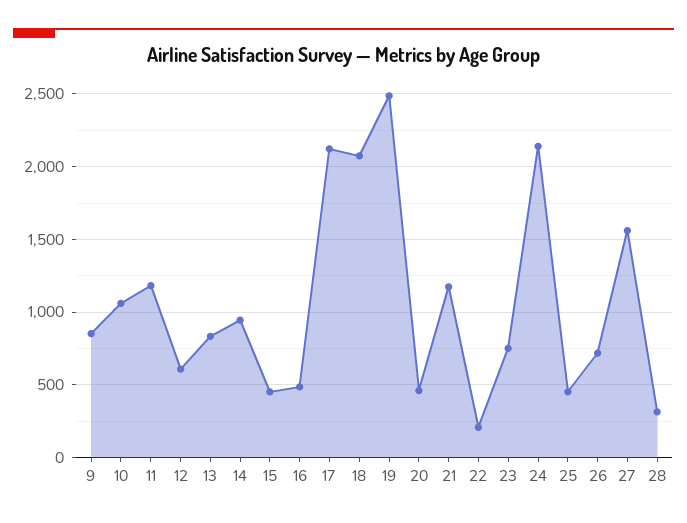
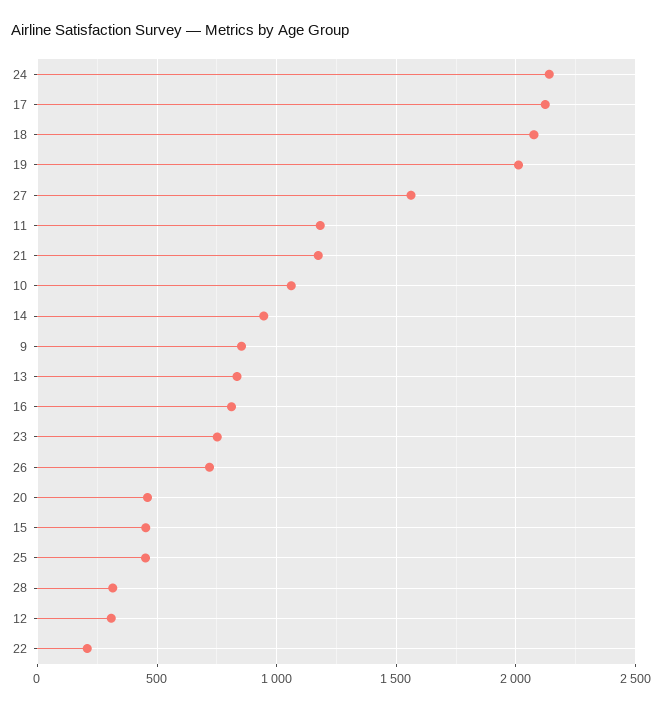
12: 600 -> 300
16: 500 -> 800
19: 2500 -> 2000

